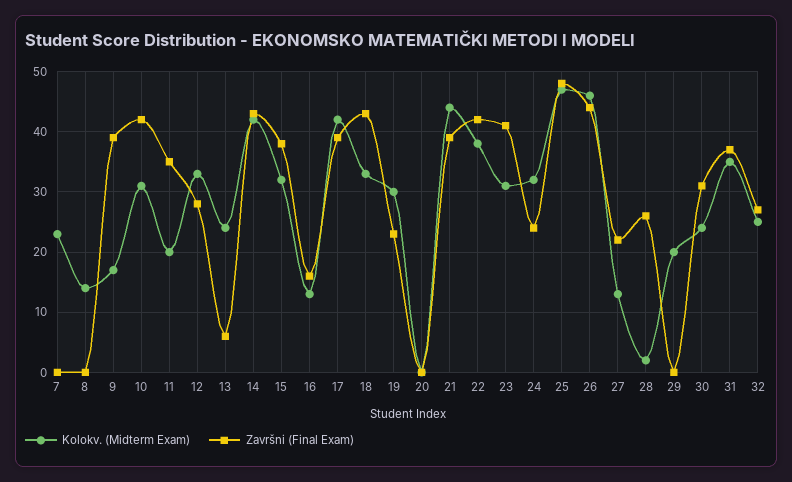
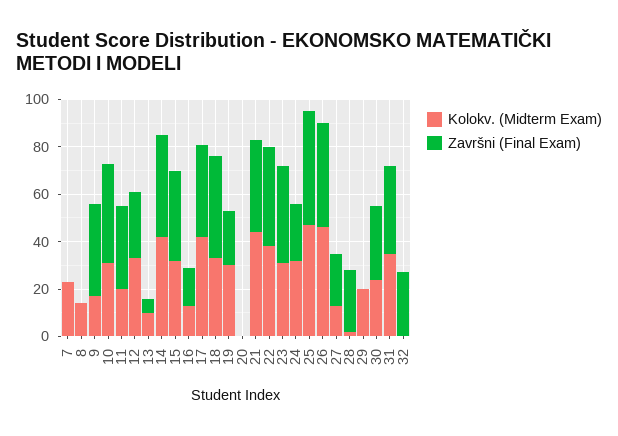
Kolokv. (Midterm Exam), 13: 24 -> 10
Kolokv. (Midterm Exam), 32: 25 -> 0

